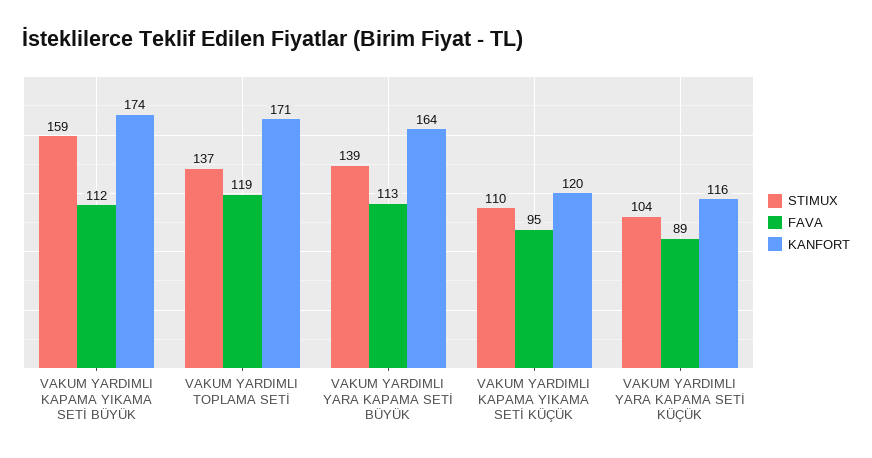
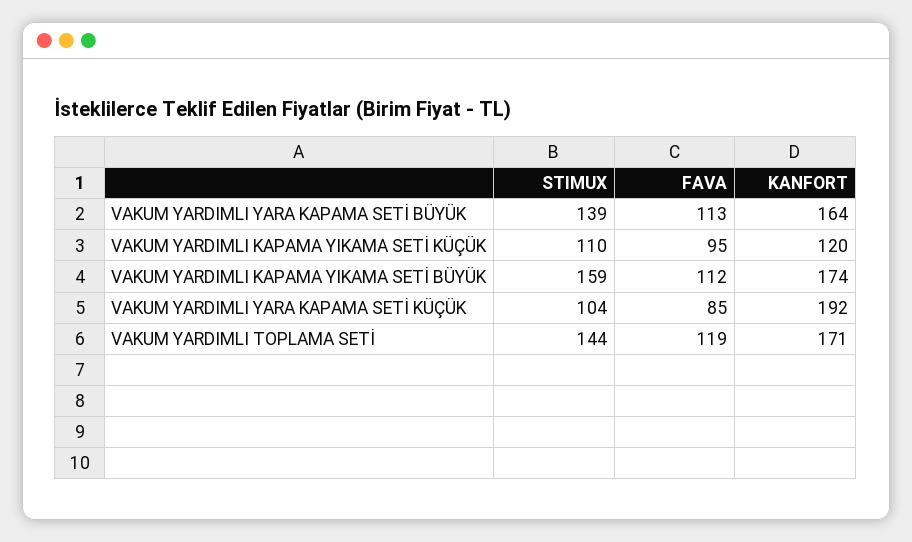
STIMUX, VAKUM YARDIMLI TOPLAMA SETİ: 137 -> 144
FAVA, VAKUM YARDIMLI YARA KAPAMA SETİ KÜÇÜK: 89 -> 85
KANFORT, VAKUM YARDIMLI YARA KAPAMA SETİ KÜÇÜK: 116 -> 192

